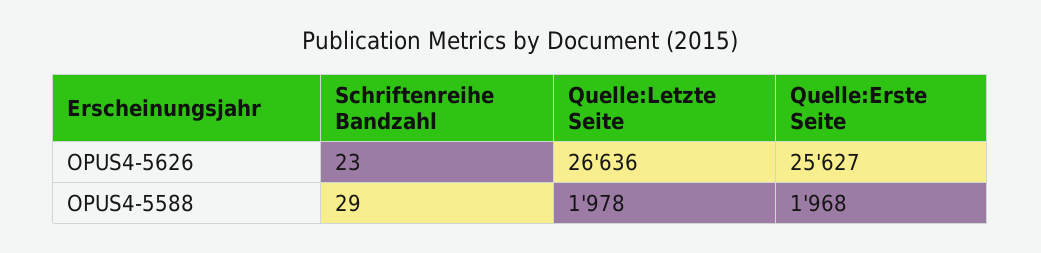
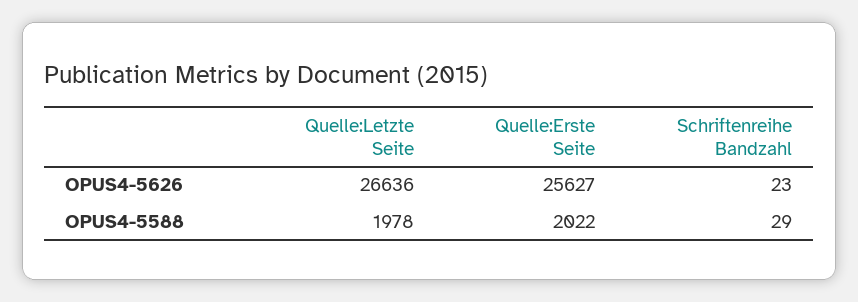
Quelle:Erste Seite, OPUS4-5588: 1968 -> 2022

